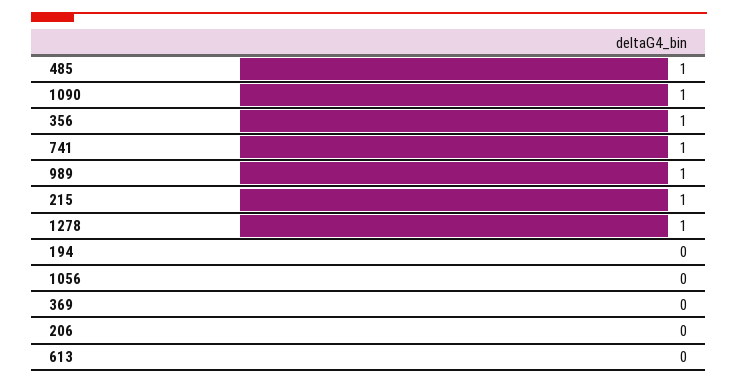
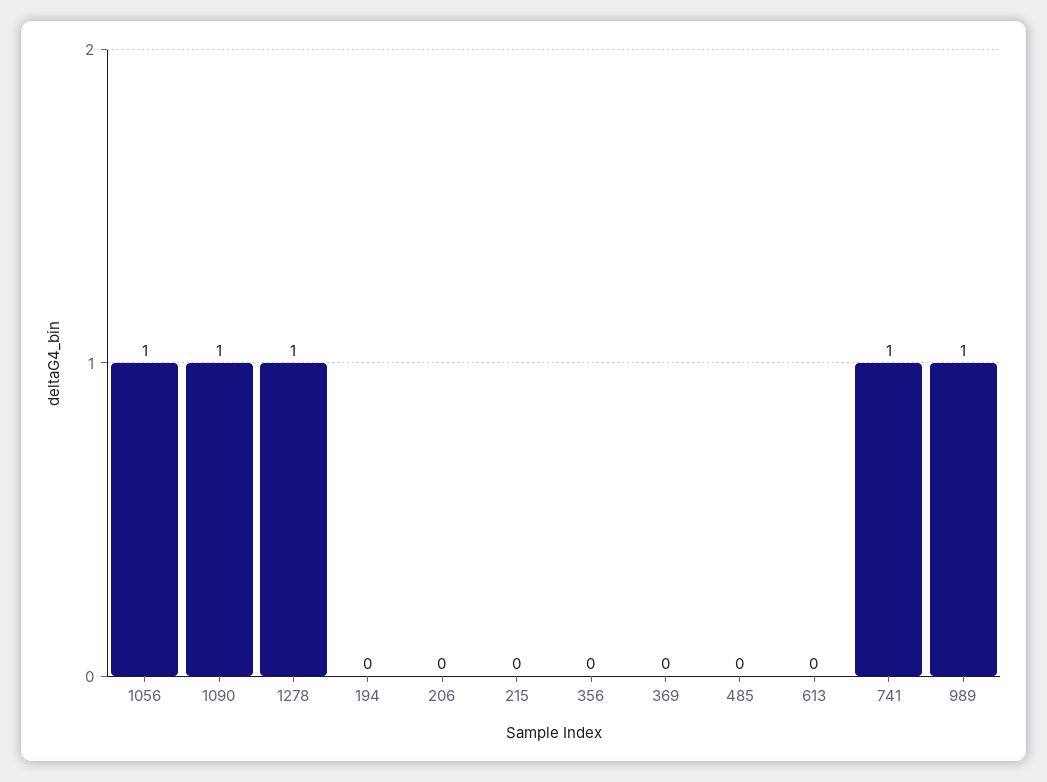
485: 1 -> 0
356: 1 -> 0
215: 1 -> 0
1056: 0 -> 1

